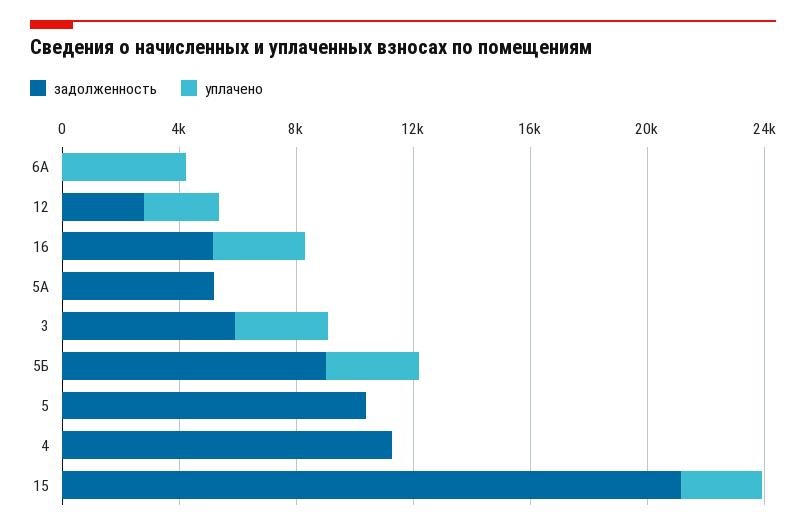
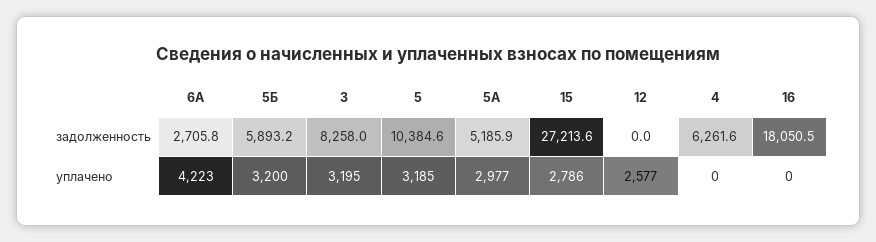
задолженность, 6А: 0 -> 2705.8
задолженность, 12: 3000 -> 0
задолженность, 16: 5000 -> 18050.5
уплачено, 16: 3000 -> 0
уплачено, 5А: 0 -> 2977
задолженность, 3: 6000 -> 8258
задолженность, 5Б: 9000 -> 5893.2
уплачено, 5: 0 -> 3185
задолженность, 4: 11000 -> 6261.6
задолженность, 15: 21000 -> 27213.6

